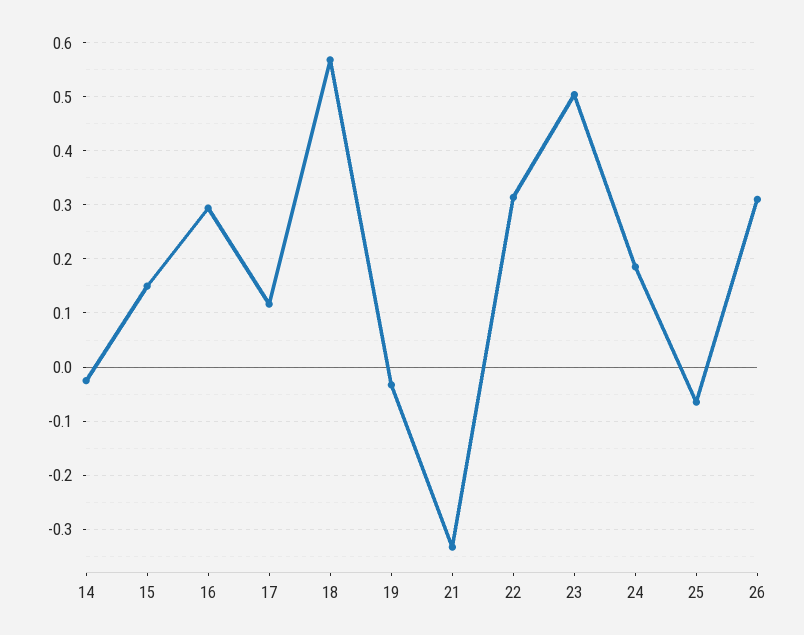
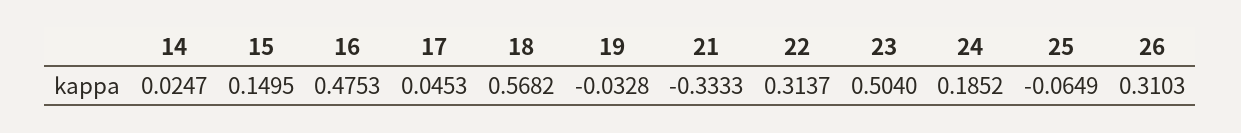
14: -0.02 -> 0.0247
16: 0.3 -> 0.4753
17: 0.12 -> 0.0453

